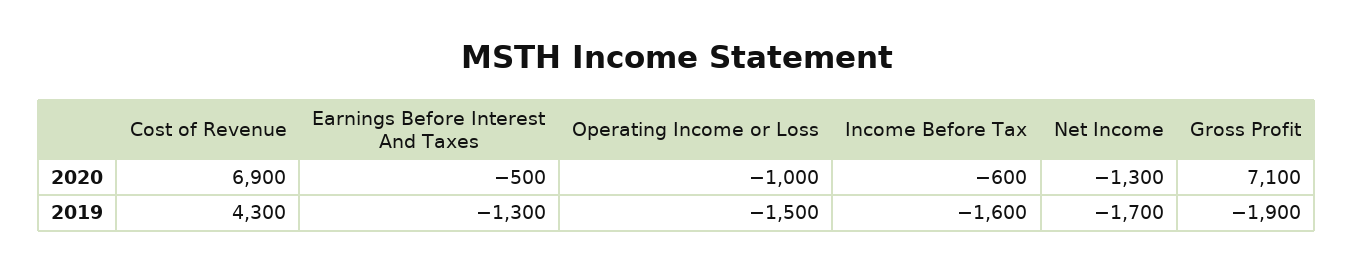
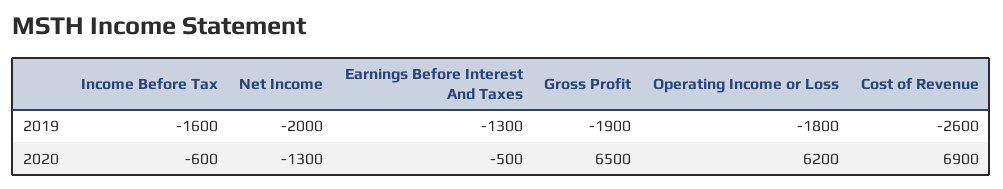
Operating Income or Loss, 2020: -1000 -> 6200
Gross Profit, 2020: 7100 -> 6500
Cost of Revenue, 2019: 4300 -> -2600
Operating Income or Loss, 2019: -1500 -> -1800
Net Income, 2019: -1700 -> -2000

